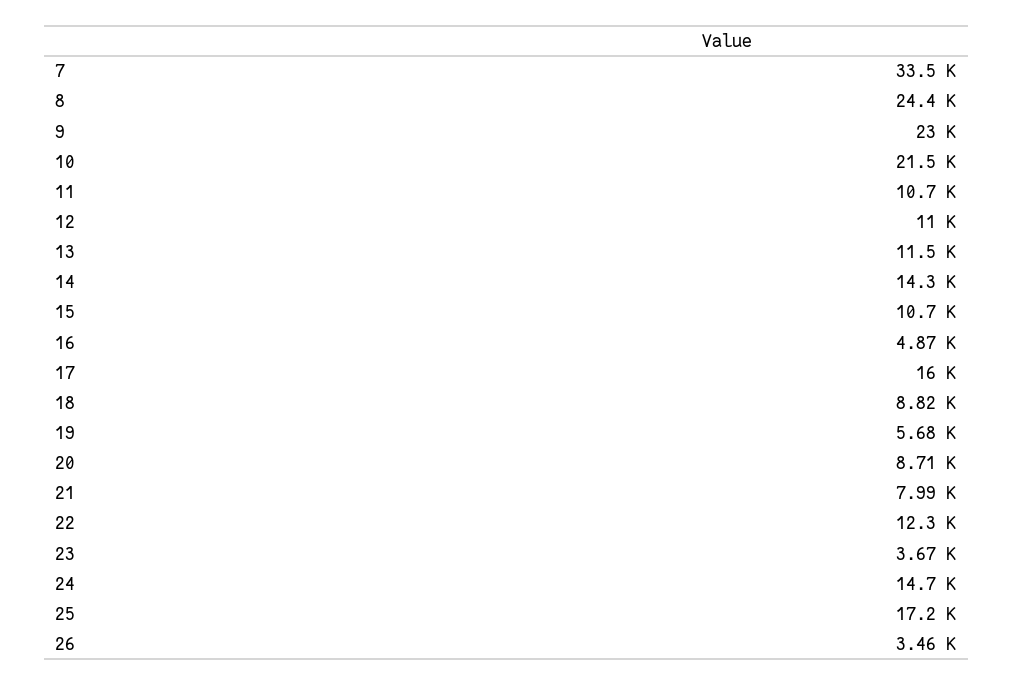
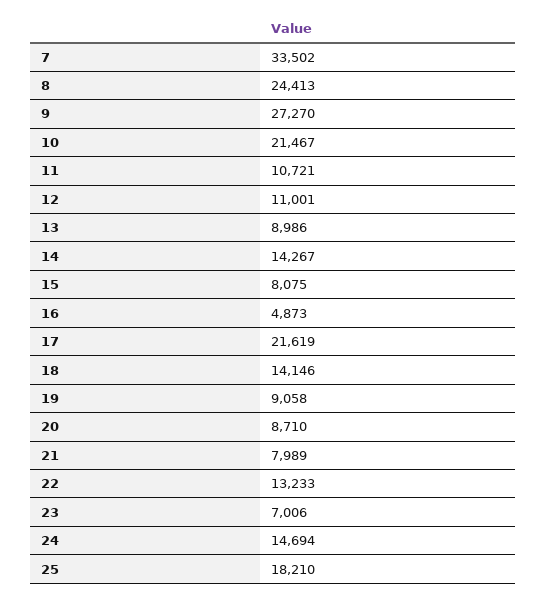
9: 23000 -> 27270
13: 11500 -> 8986
15: 10700 -> 8075
17: 16000 -> 21619
18: 8820 -> 14146
19: 5680 -> 9058
22: 12300 -> 13233
23: 3670 -> 7006
25: 17200 -> 18210
26: 3460 -> none

